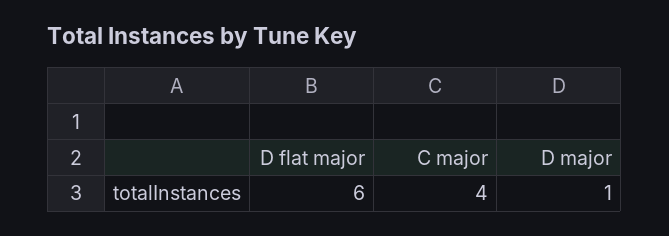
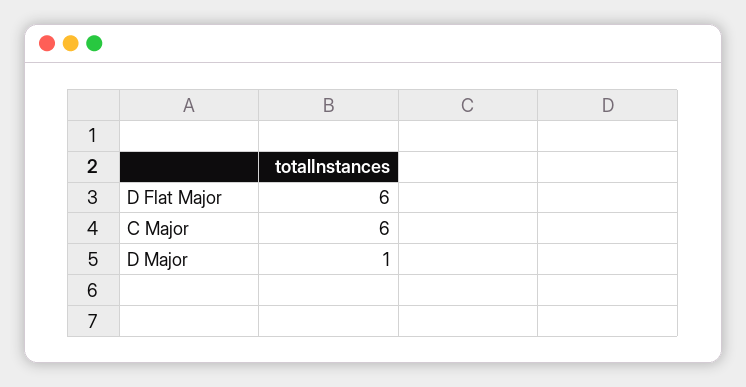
C major: 4 -> 6

